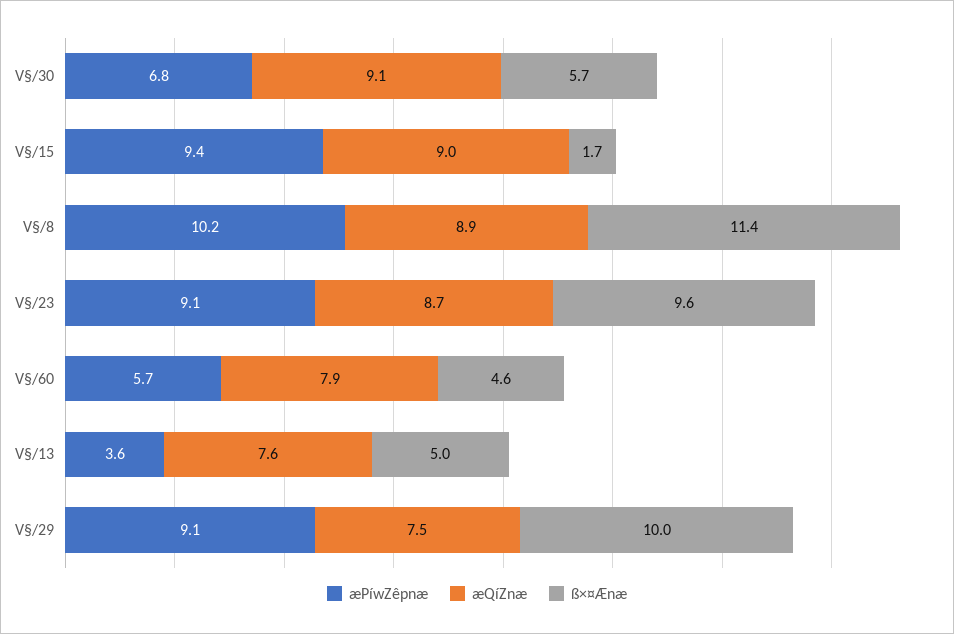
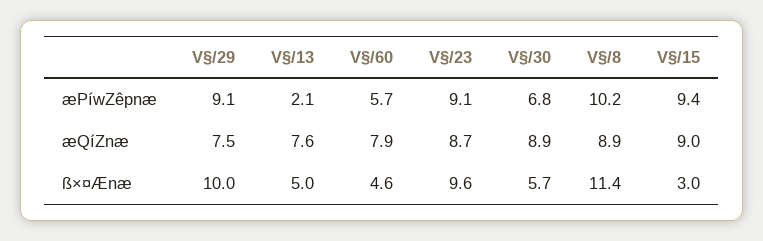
æQíZnæ, V§/30: 9.1 -> 8.9
ß×¤Ænæ, V§/15: 1.7 -> 3
æPíwZêpnæ, V§/13: 3.6 -> 2.1

